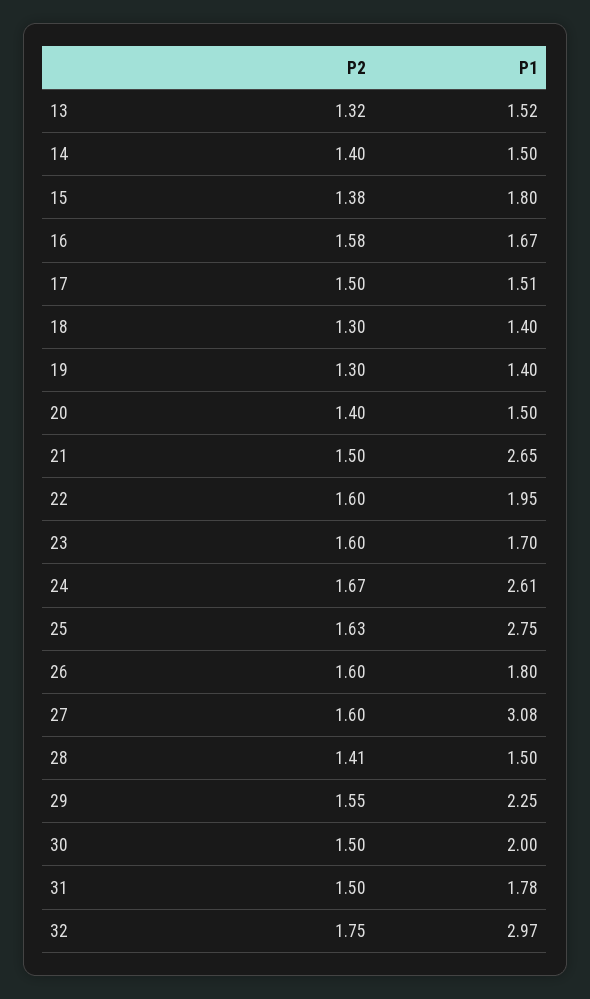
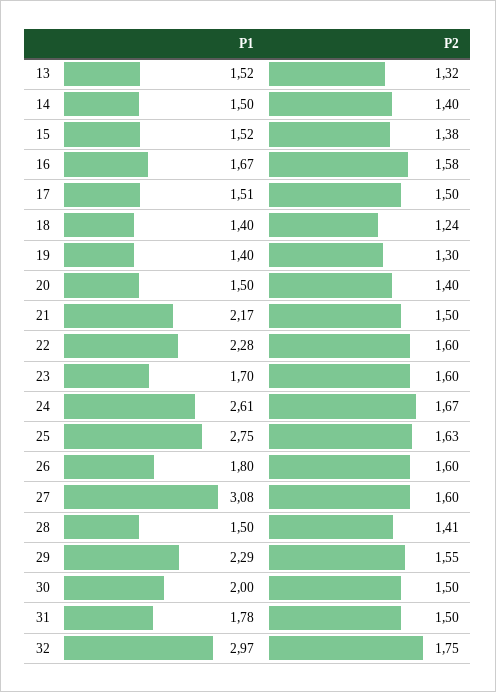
P1, 15: 1.8 -> 1.52
P2, 18: 1.3 -> 1.24
P1, 21: 2.65 -> 2.17
P1, 22: 1.95 -> 2.28
P1, 29: 2.25 -> 2.29

